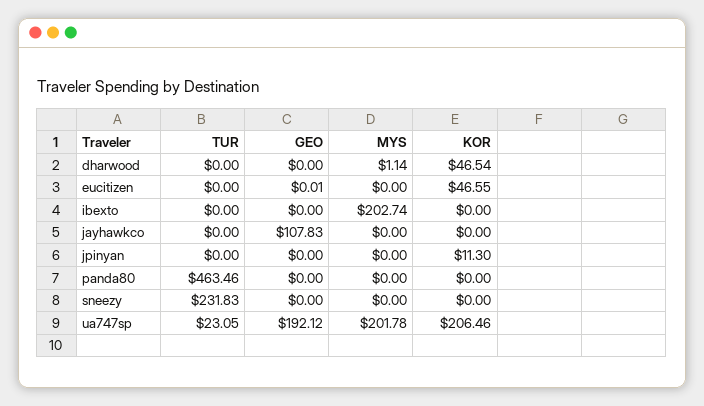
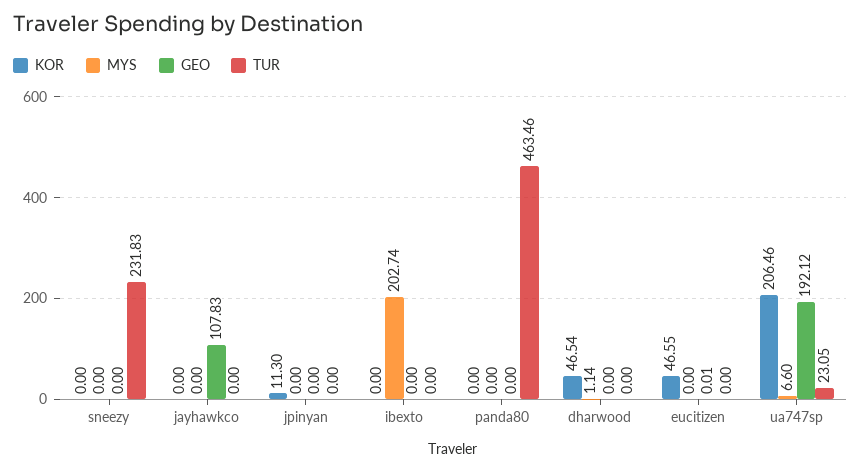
MYS, ua747sp: 201.78 -> 6.6

